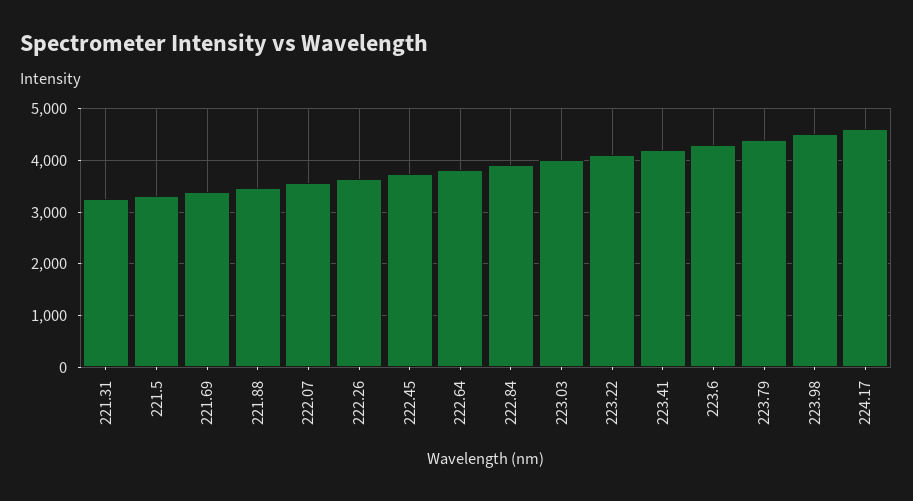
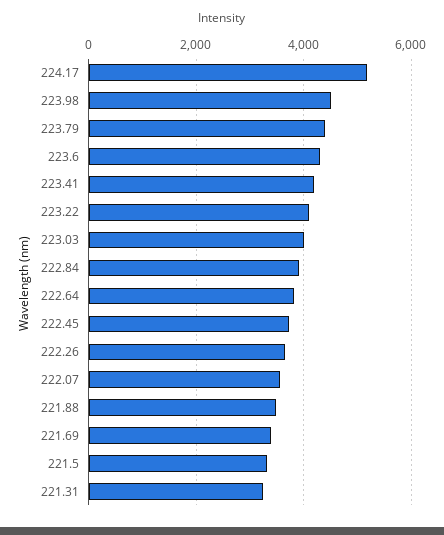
224.17: 4600 -> 5200

